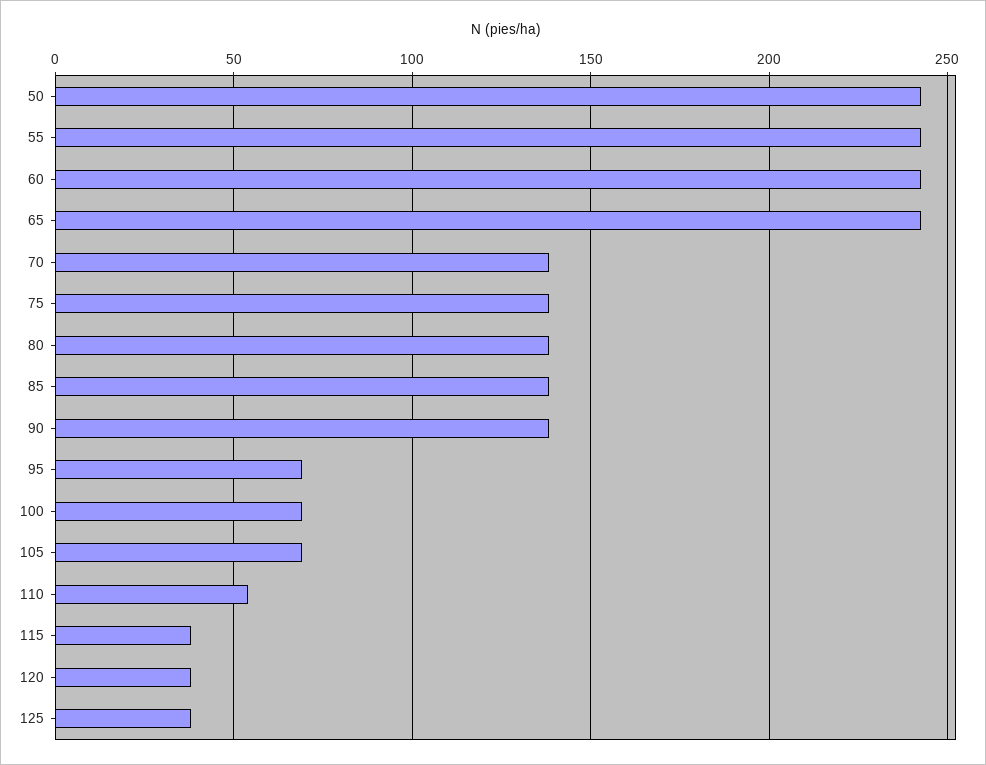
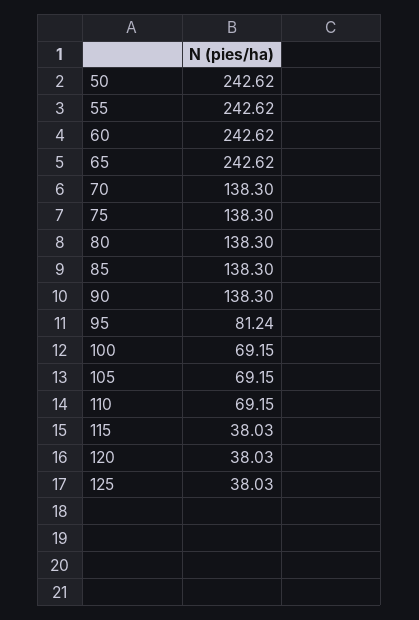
95: 70 -> 81.24
110: 55 -> 69.15

